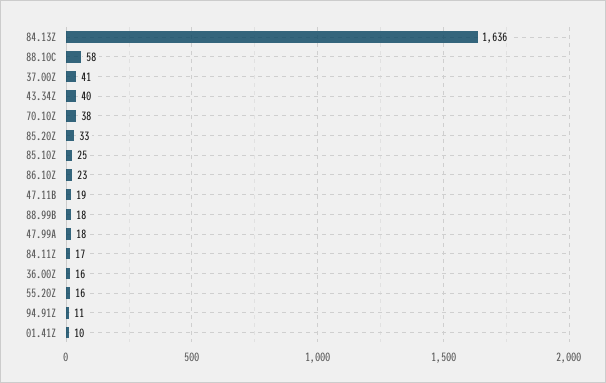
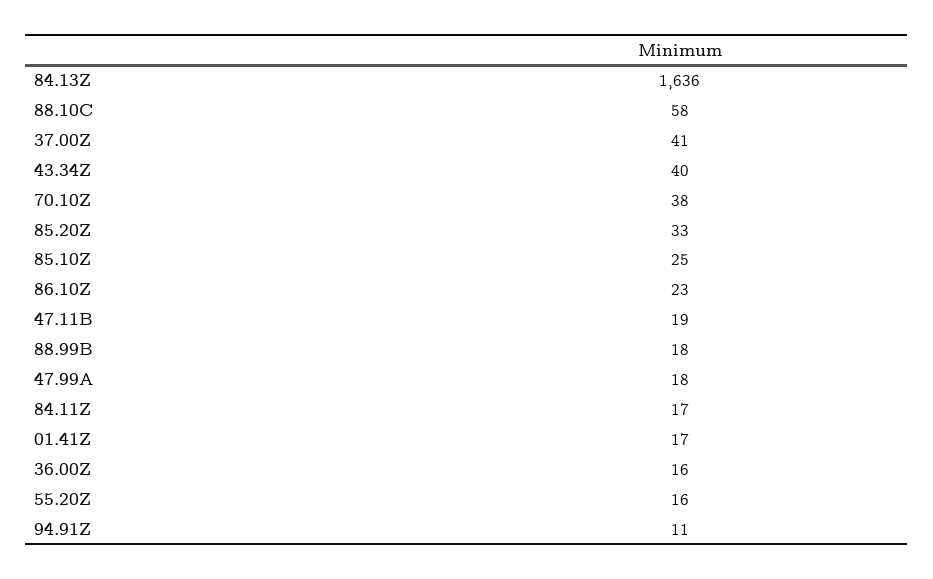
01.41Z: 10 -> 17

